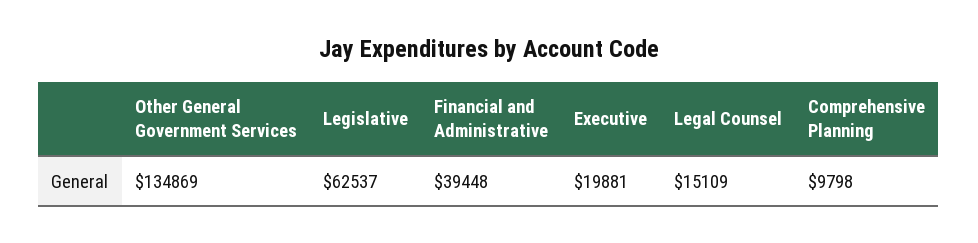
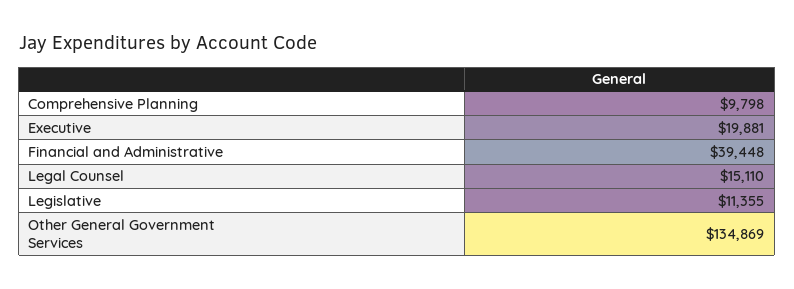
Legislative: 62537 -> 11355
Legal Counsel: 15109 -> 15110

